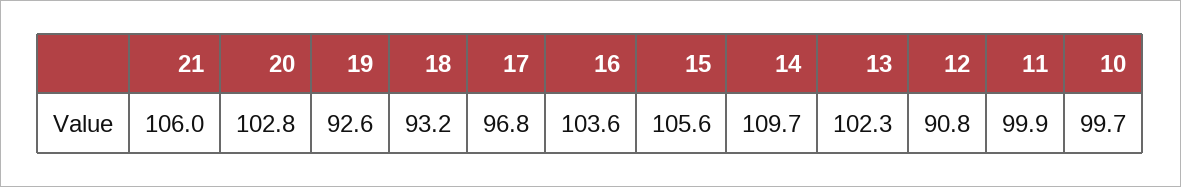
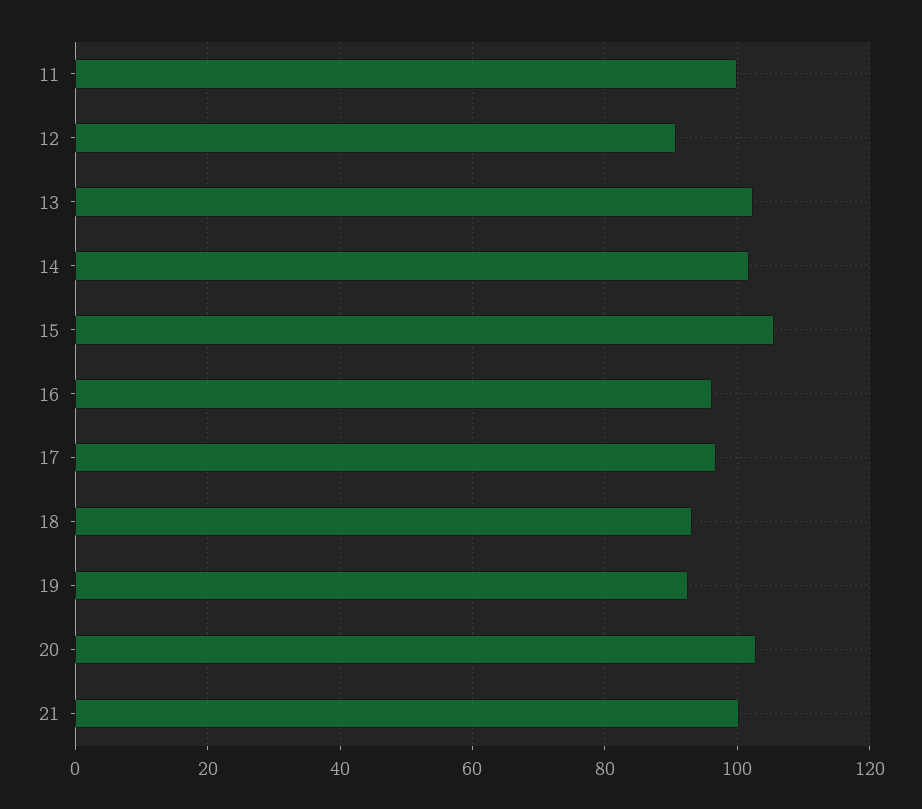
21: 106 -> 100
16: 103.6 -> 96
14: 109.7 -> 102
10: 99.7 -> none

